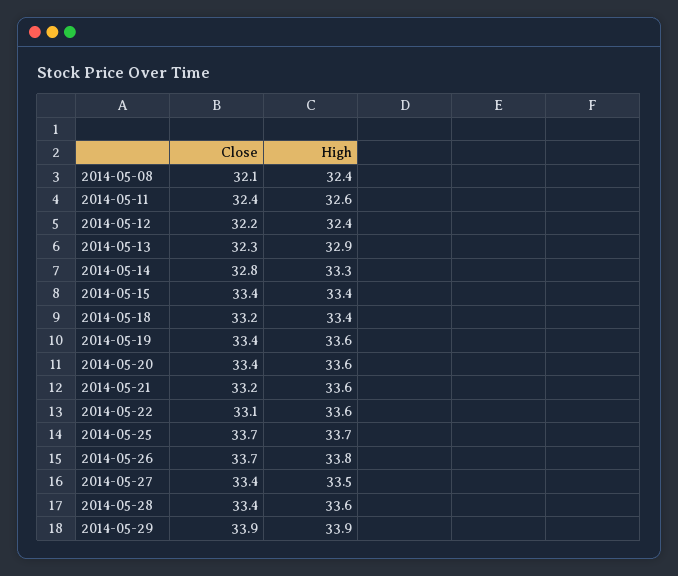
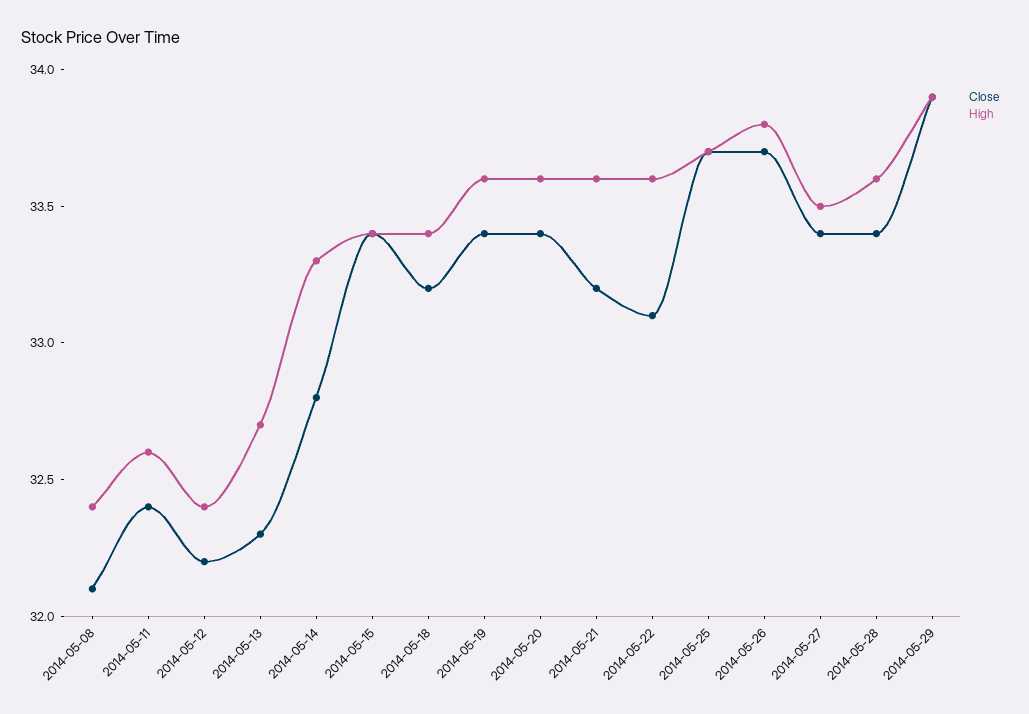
High, 2014-05-13: 32.9 -> 32.7

